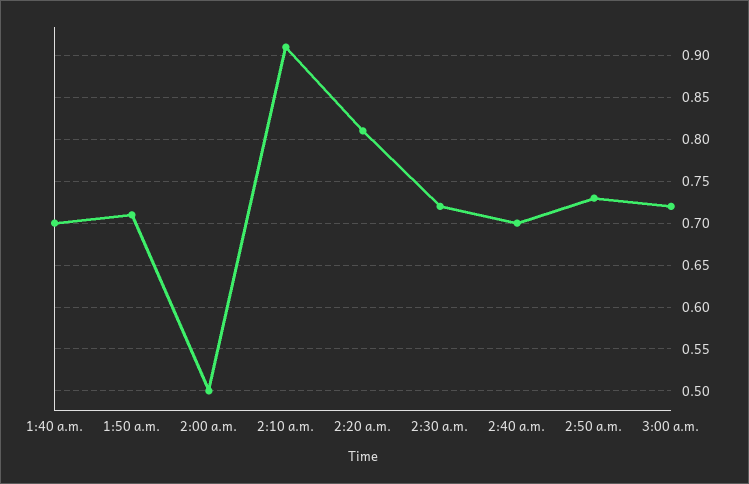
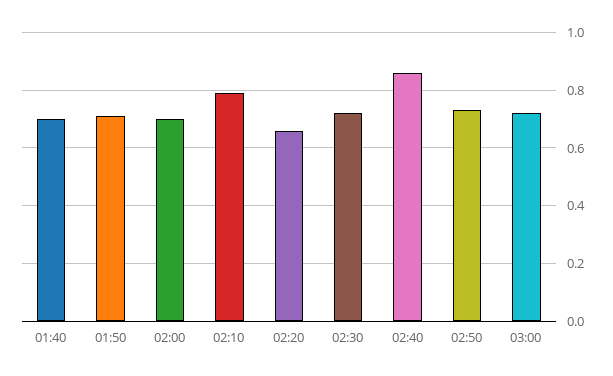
2:00 a.m.: 0.5 -> 0.7
2:10 a.m.: 0.91 -> 0.8
2:20 a.m.: 0.81 -> 0.65
2:40 a.m.: 0.7 -> 0.85

